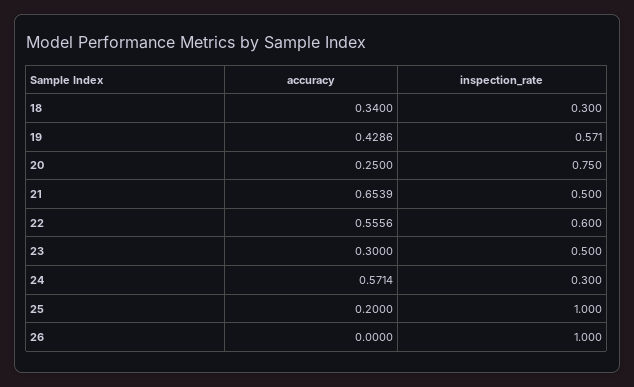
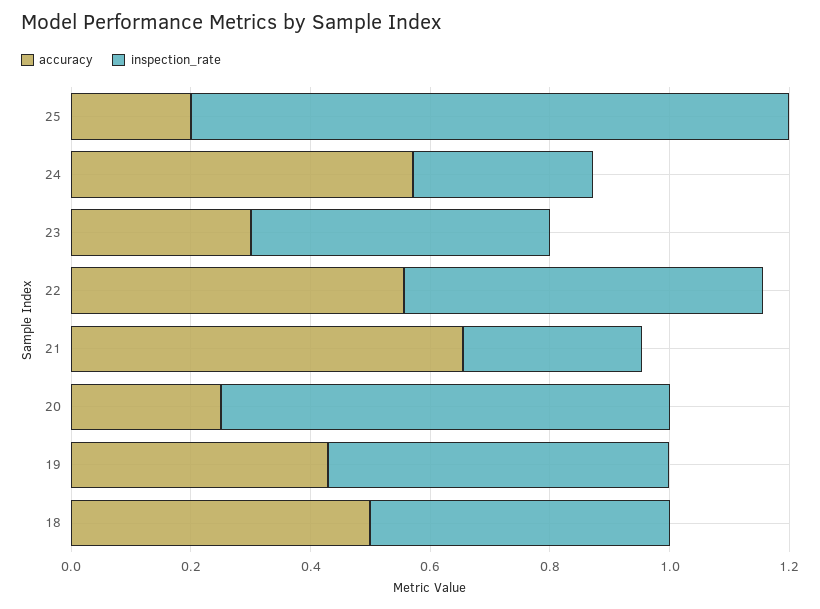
accuracy, 18: 0.34 -> 0.5
inspection_rate, 18: 0.3 -> 0.5
inspection_rate, 21: 0.5 -> 0.3
accuracy, 26: 0 -> none
inspection_rate, 26: 1 -> none

